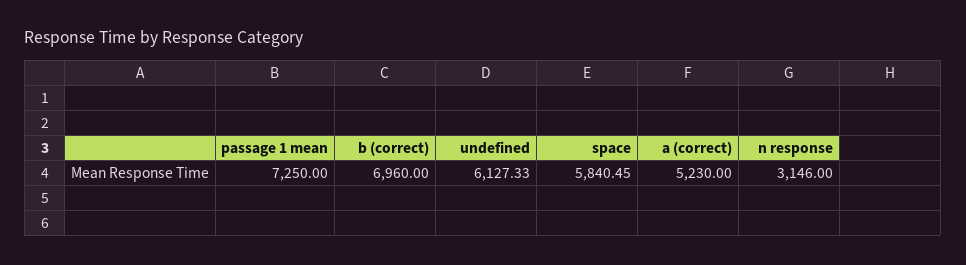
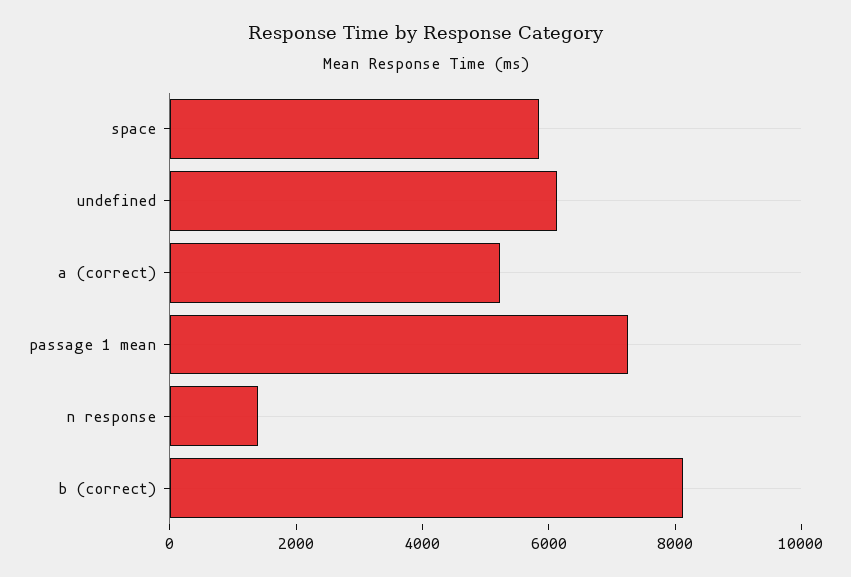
b (correct): 6960 -> 8000
n response: 3146 -> 1500

